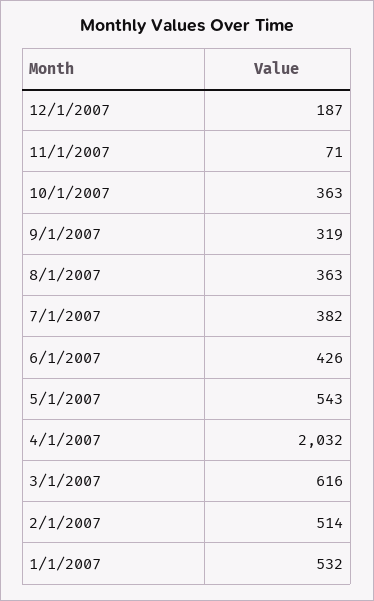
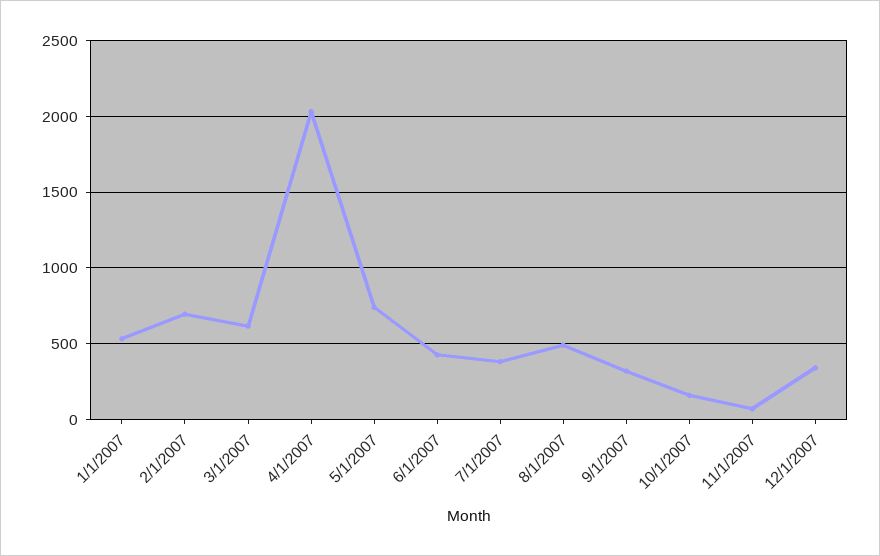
12/1/2007: 187 -> 350
10/1/2007: 363 -> 150
8/1/2007: 363 -> 500
5/1/2007: 543 -> 750
2/1/2007: 514 -> 700

